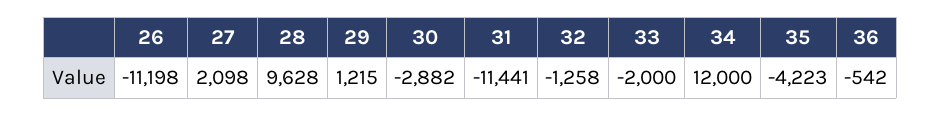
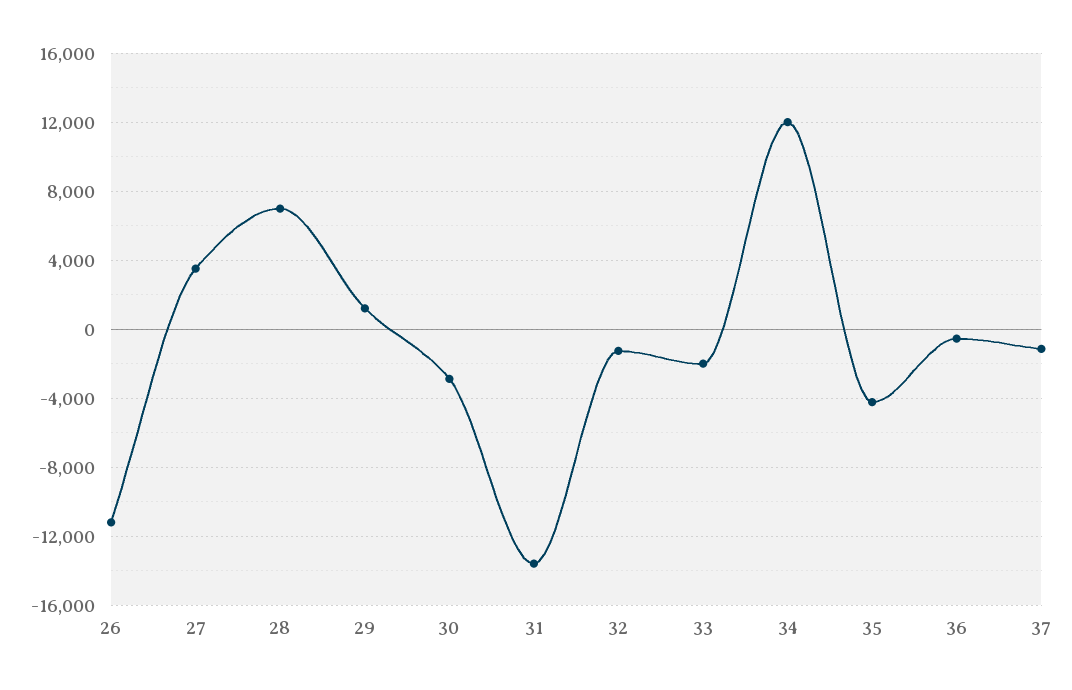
27: 2098 -> 3500
28: 9628 -> 7000
31: -11441 -> -13500
37: none -> -1000

